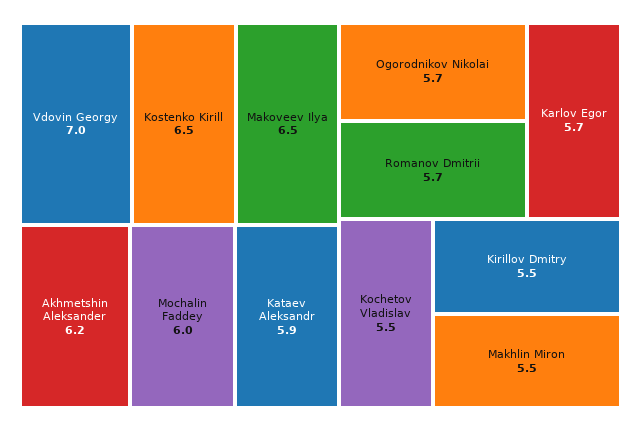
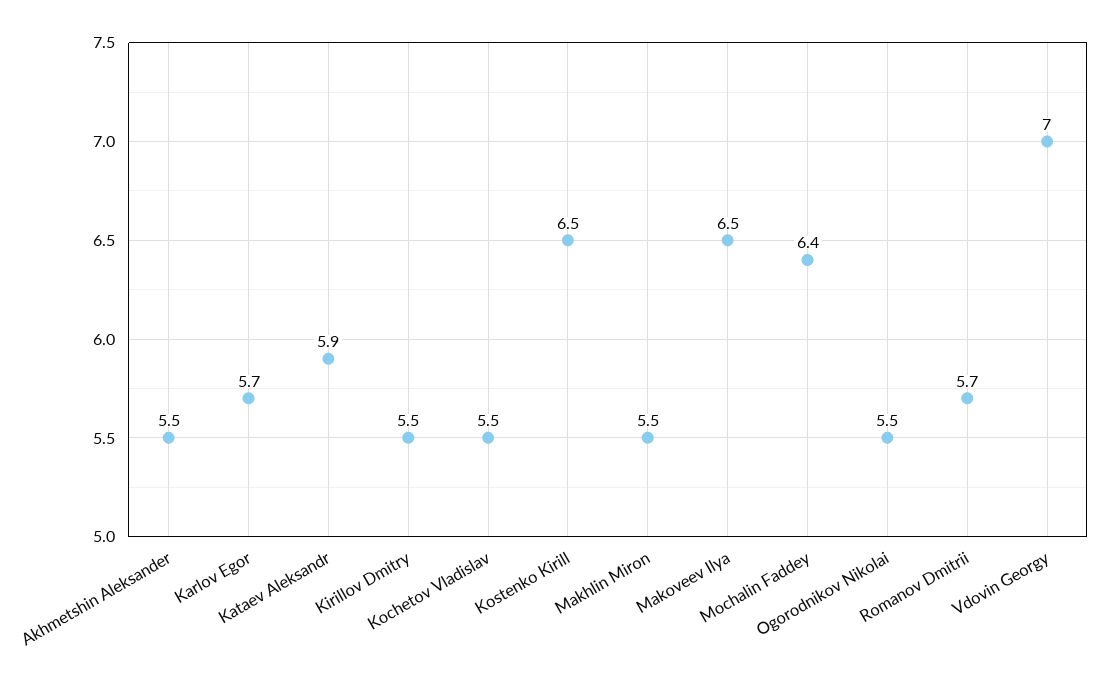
Akhmetshin Aleksander: 6.2 -> 5.5
Mochalin Faddey: 6 -> 6.4
Ogorodnikov Nikolai: 5.7 -> 5.5

